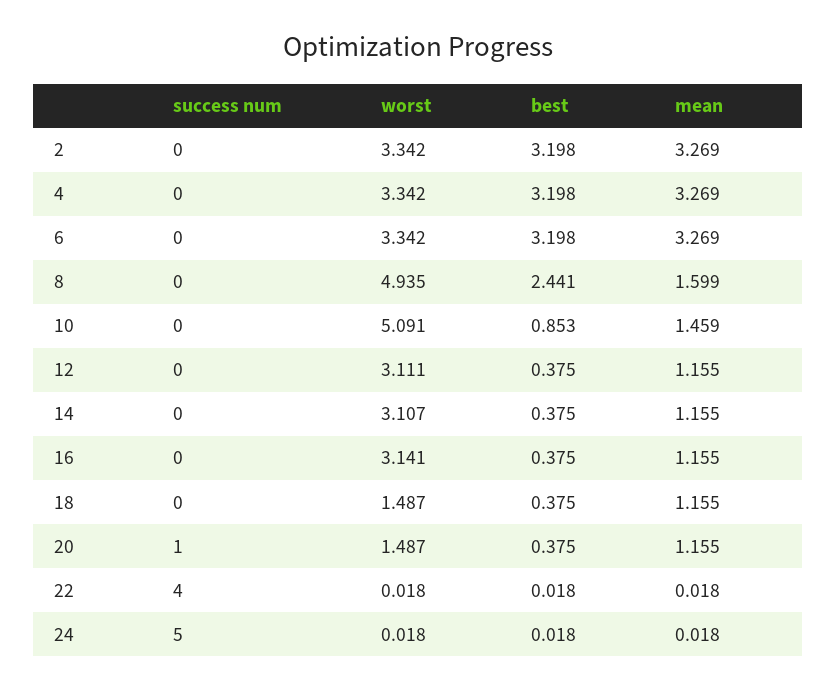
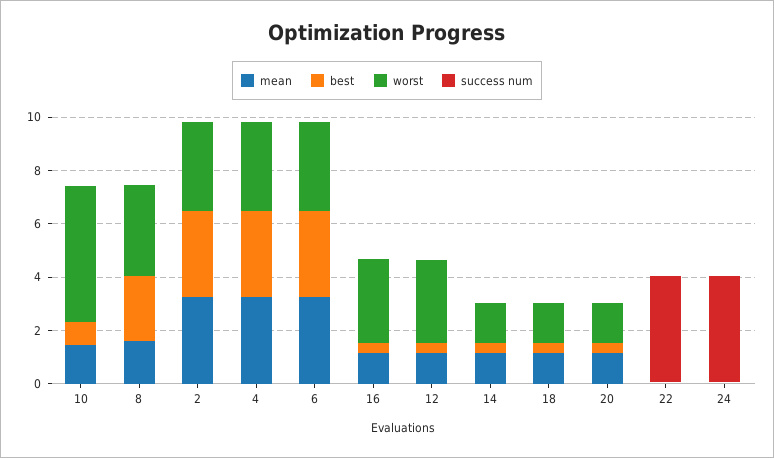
worst, 8: 4.935 -> 3.5
worst, 14: 3.107 -> 1.5
success num, 20: 1 -> 0
success num, 24: 5 -> 4

